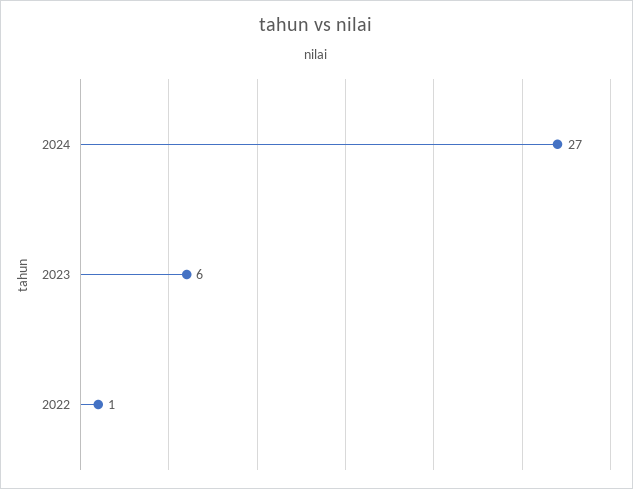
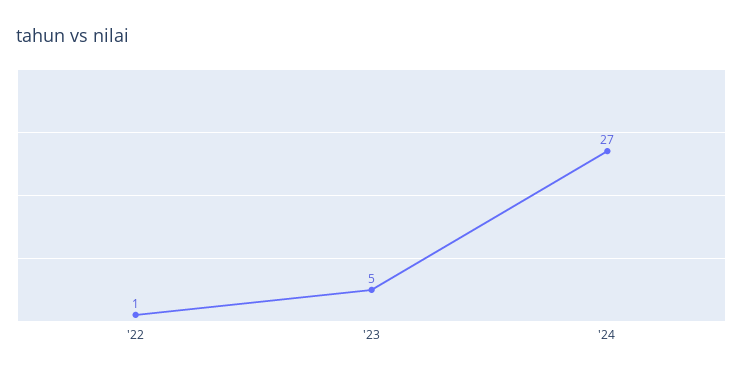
2023: 6 -> 5

